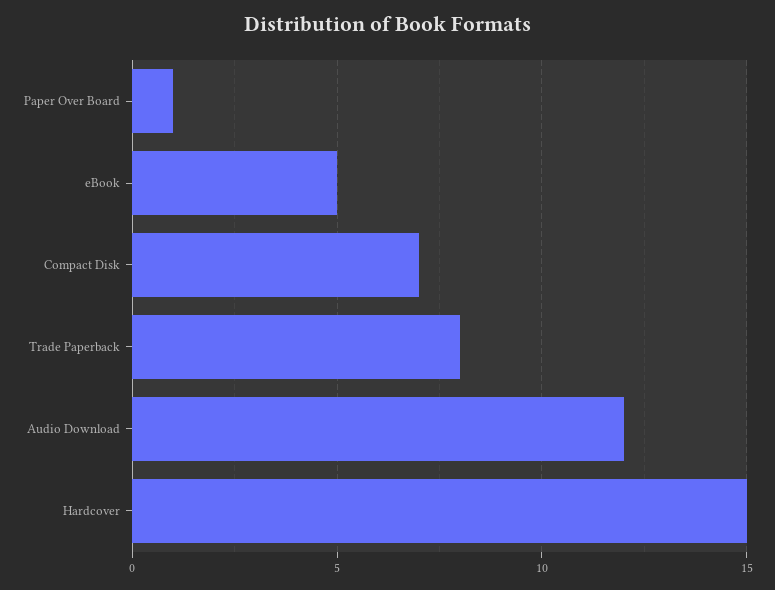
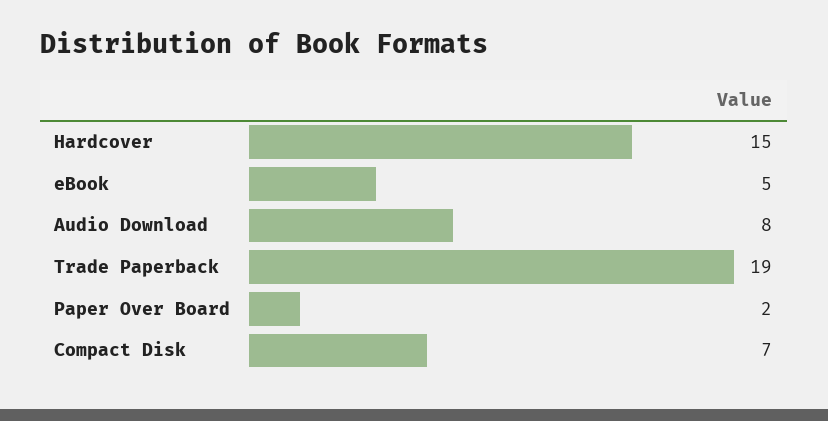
Paper Over Board: 1 -> 2
Trade Paperback: 8 -> 19
Audio Download: 12 -> 8

